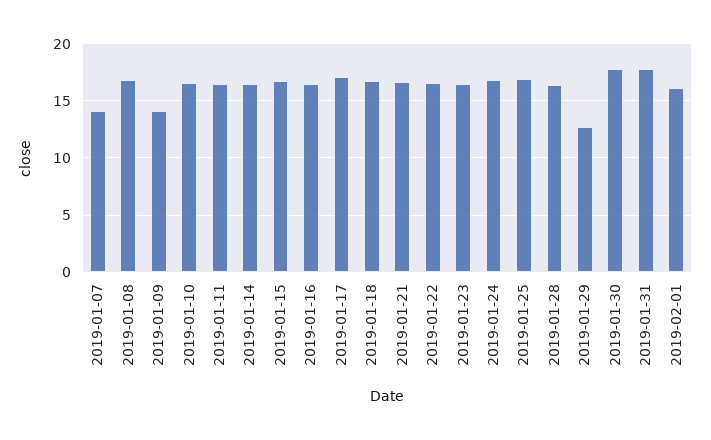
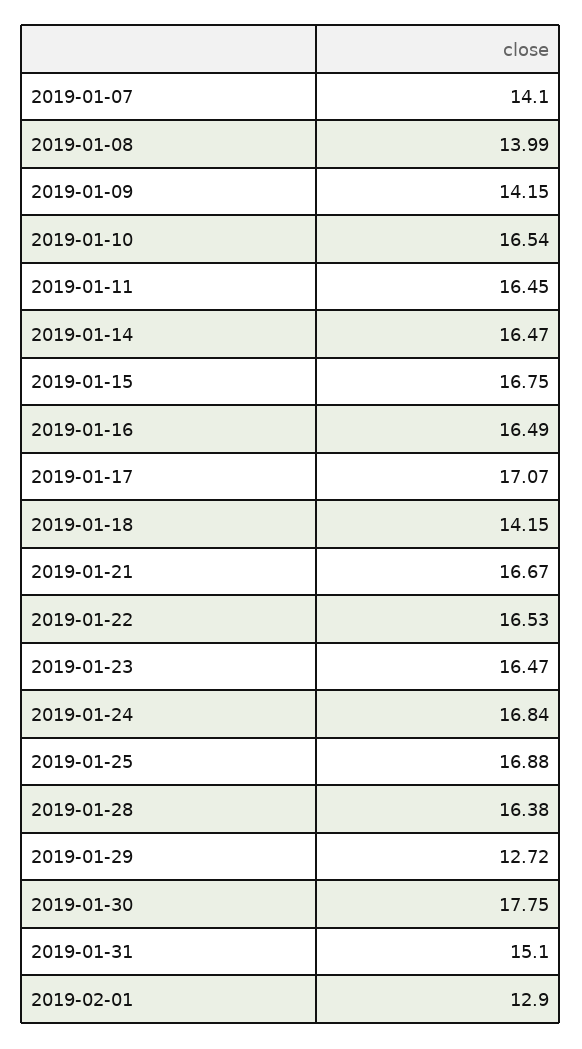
2019-01-08: 17 -> 13.99
2019-01-18: 17 -> 14.15
2019-01-31: 18 -> 15.1
2019-02-01: 16 -> 12.9

